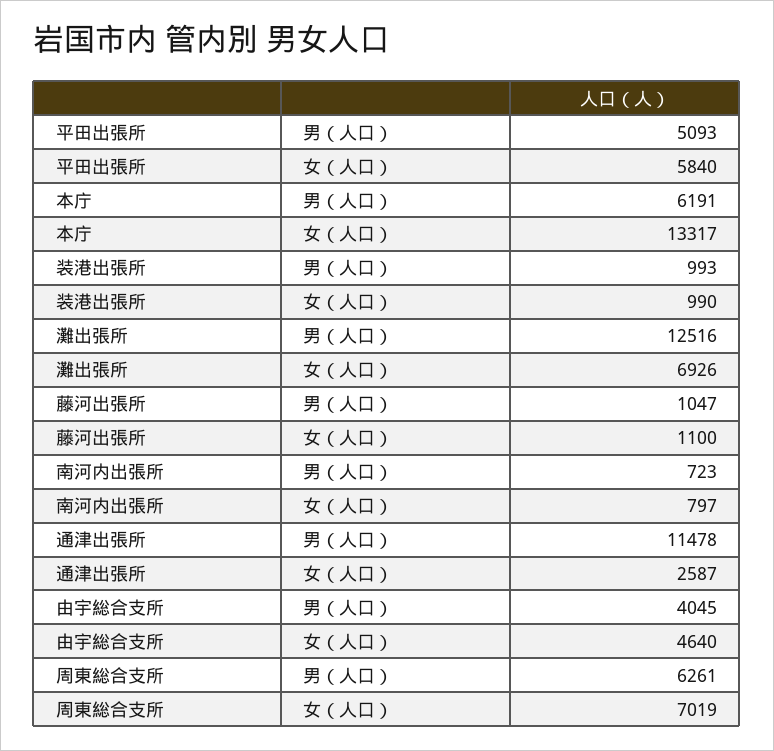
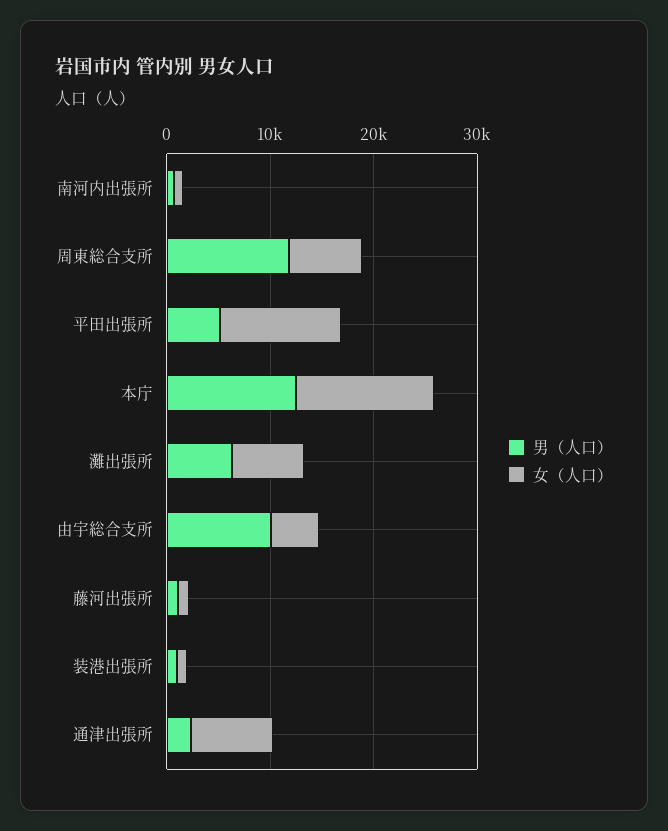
女（人口）, 平田出張所: 5840 -> 12000
男（人口）, 本庁: 6191 -> 12000
男（人口）, 灘出張所: 12516 -> 6000
男（人口）, 通津出張所: 11478 -> 2000
女（人口）, 通津出張所: 2587 -> 8000
男（人口）, 由宇総合支所: 4045 -> 10000
男（人口）, 周東総合支所: 6261 -> 12000

